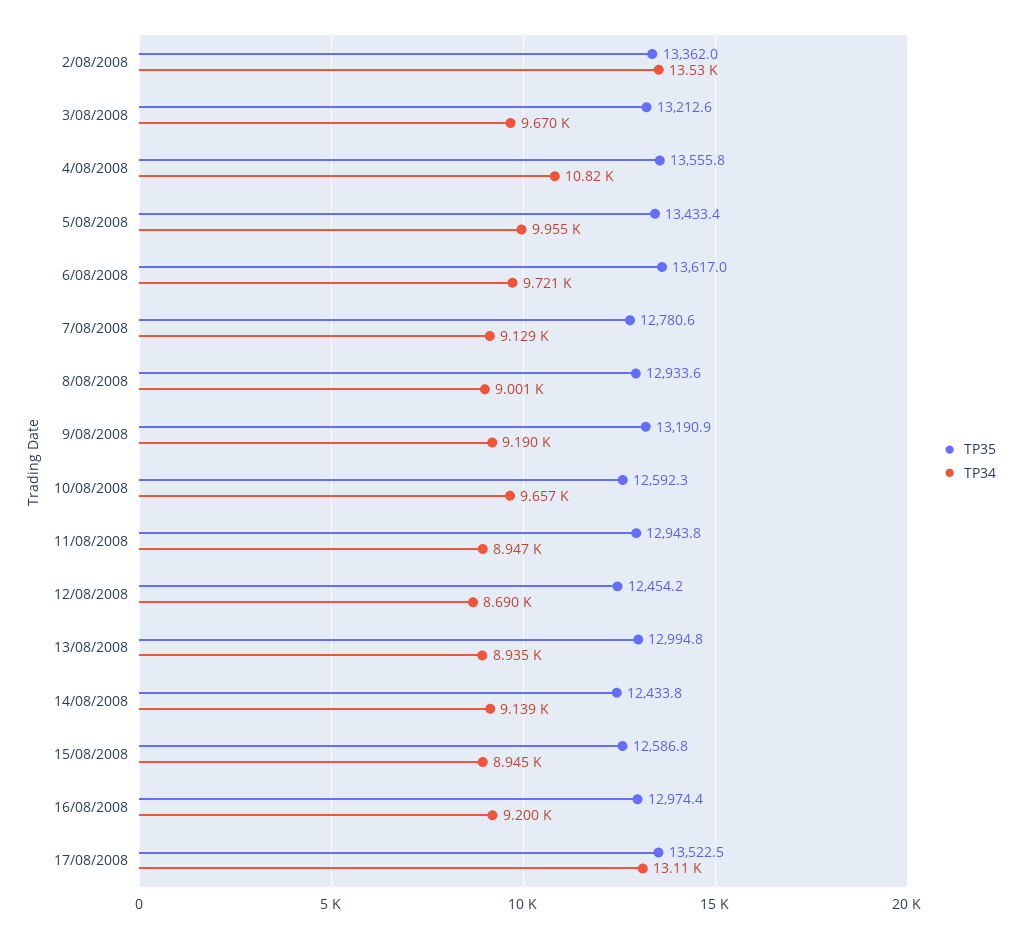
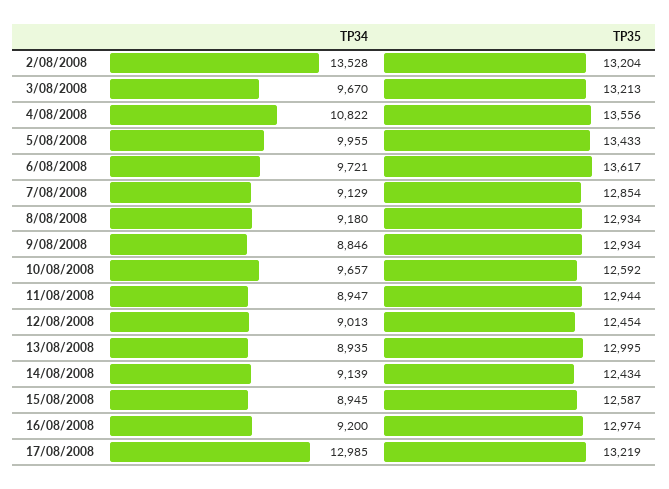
TP35, 2/08/2008: 13362 -> 13204
TP35, 7/08/2008: 12780.6 -> 12854
TP34, 8/08/2008: 9001 -> 9180
TP35, 9/08/2008: 13190.9 -> 12934
TP34, 9/08/2008: 9190 -> 8846
TP34, 12/08/2008: 8690 -> 9013
TP35, 17/08/2008: 13522.5 -> 13219
TP34, 17/08/2008: 13110 -> 12985

